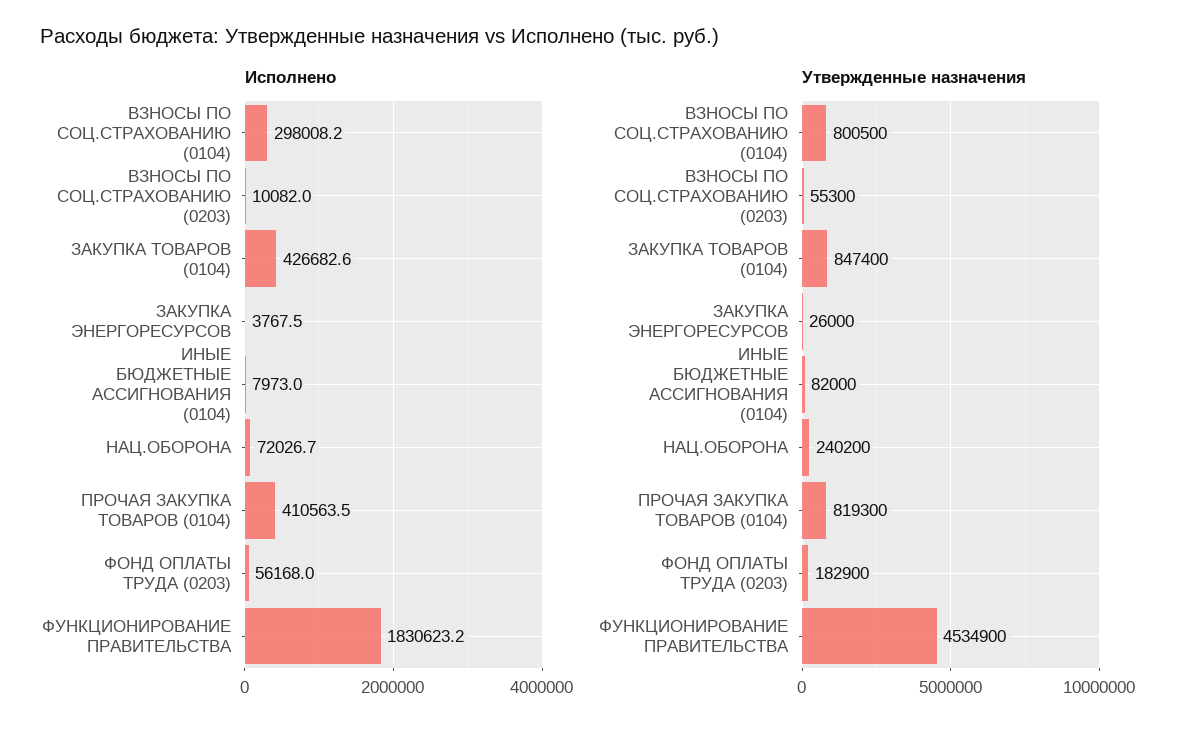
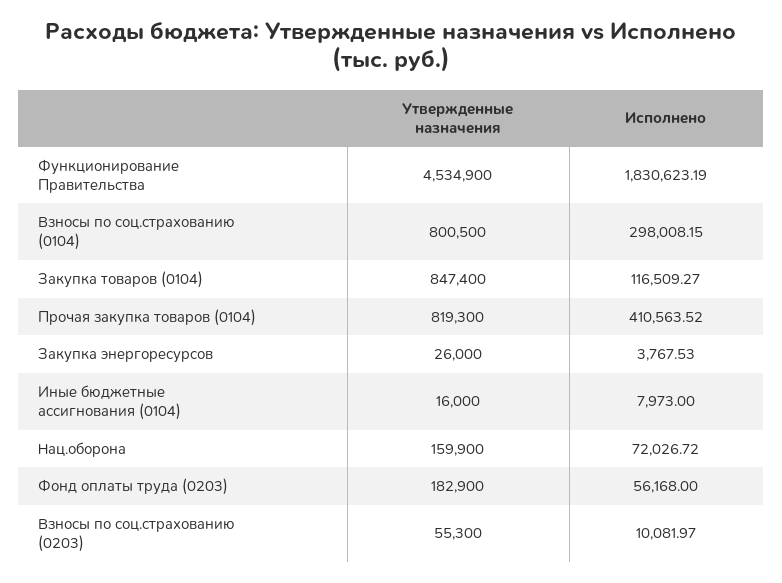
Исполнено, ЗАКУПКА ТОВАРОВ (0104): 426682.6 -> 116509.27
Утвержденные назначения, ИНЫЕ БЮДЖЕТНЫЕ АССИГНОВАНИЯ (0104): 82000 -> 16000
Утвержденные назначения, НАЦ.ОБОРОНА: 240200 -> 159900

